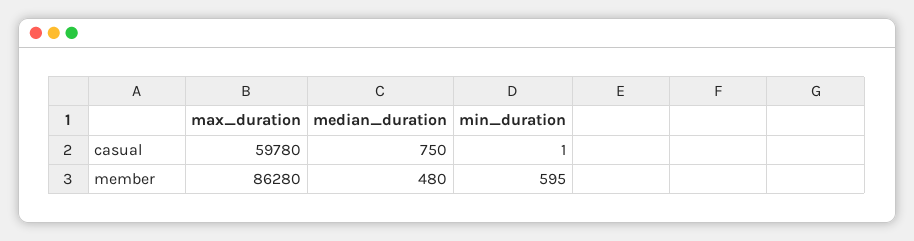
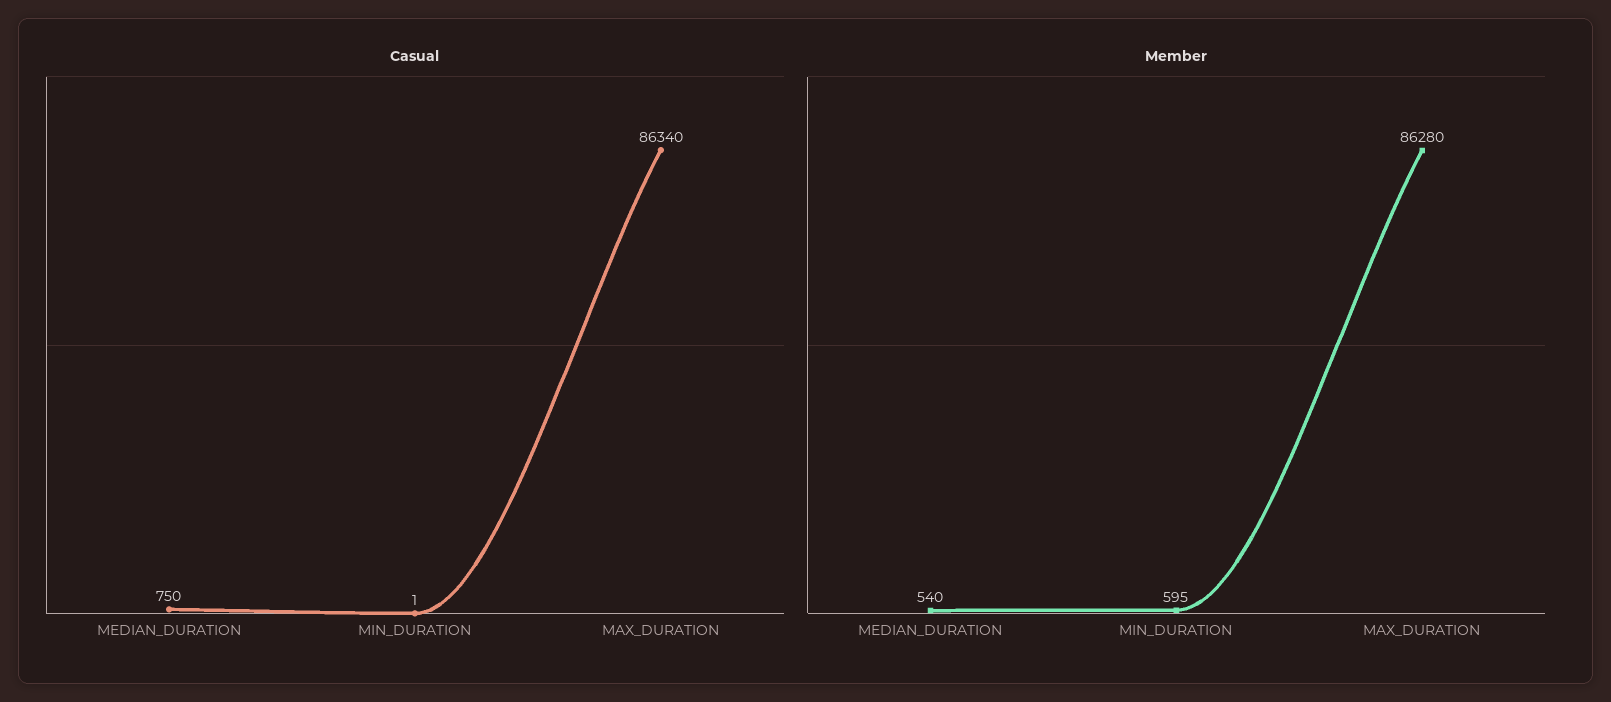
casual, max_duration: 59780 -> 86340
member, median_duration: 480 -> 540

